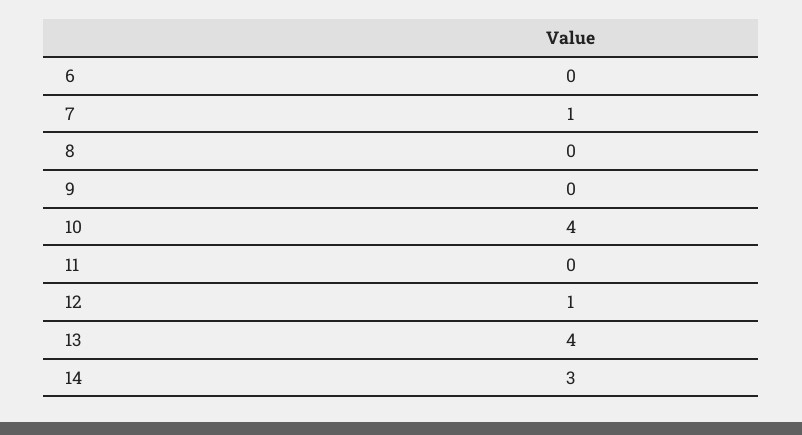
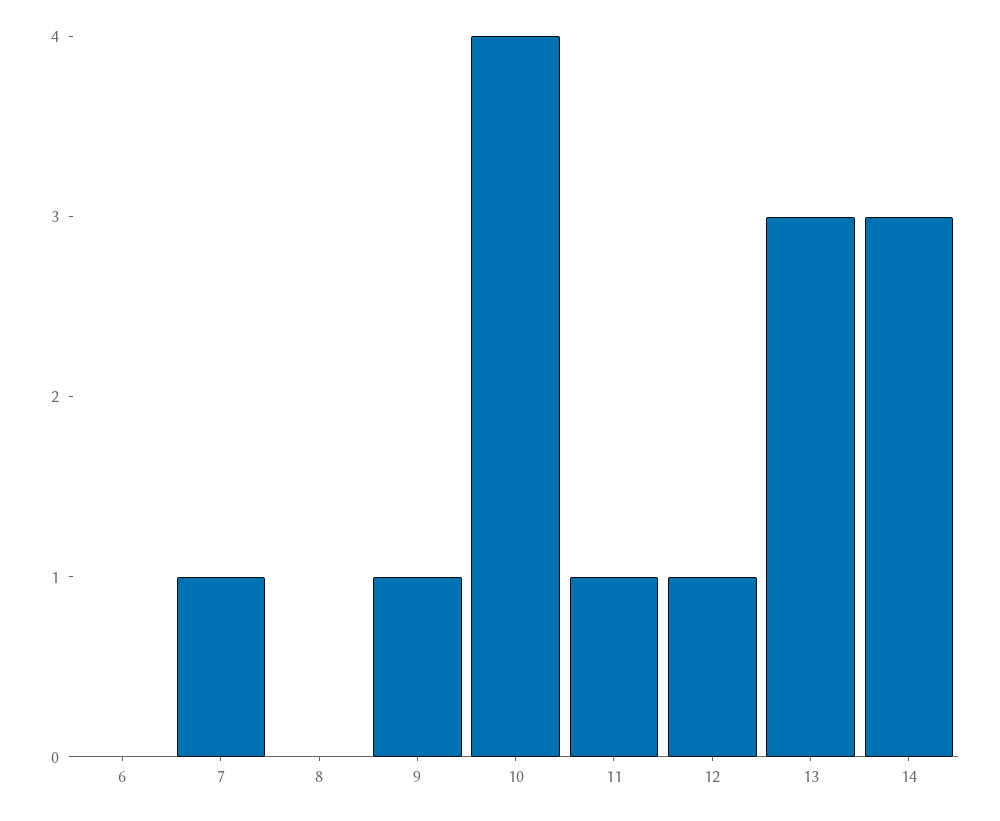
9: 0 -> 1
11: 0 -> 1
13: 4 -> 3

